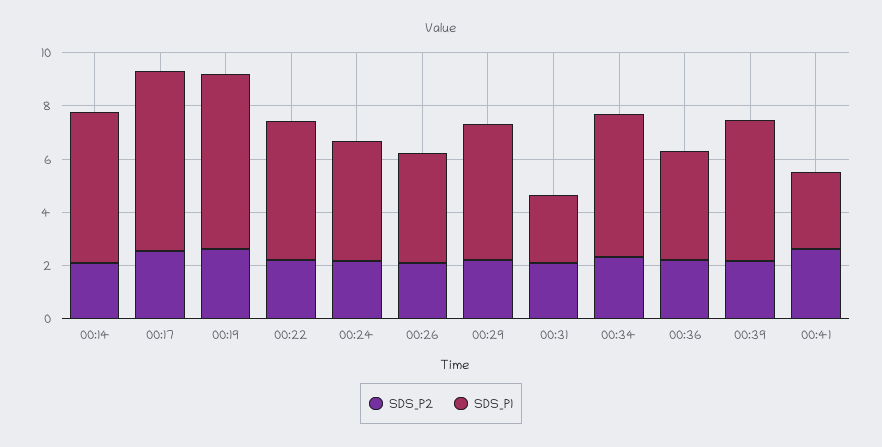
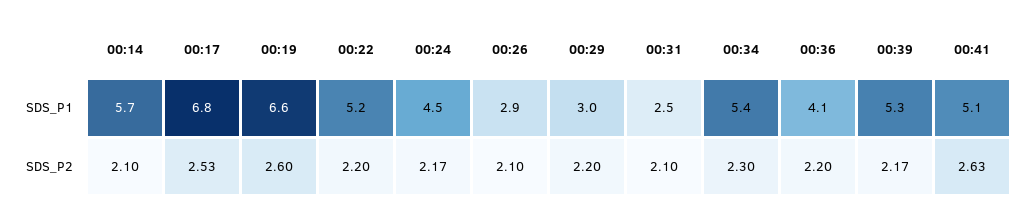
SDS_P1, 00:26: 4 -> 2.9
SDS_P1, 00:29: 5 -> 3
SDS_P1, 00:41: 3 -> 5.1

